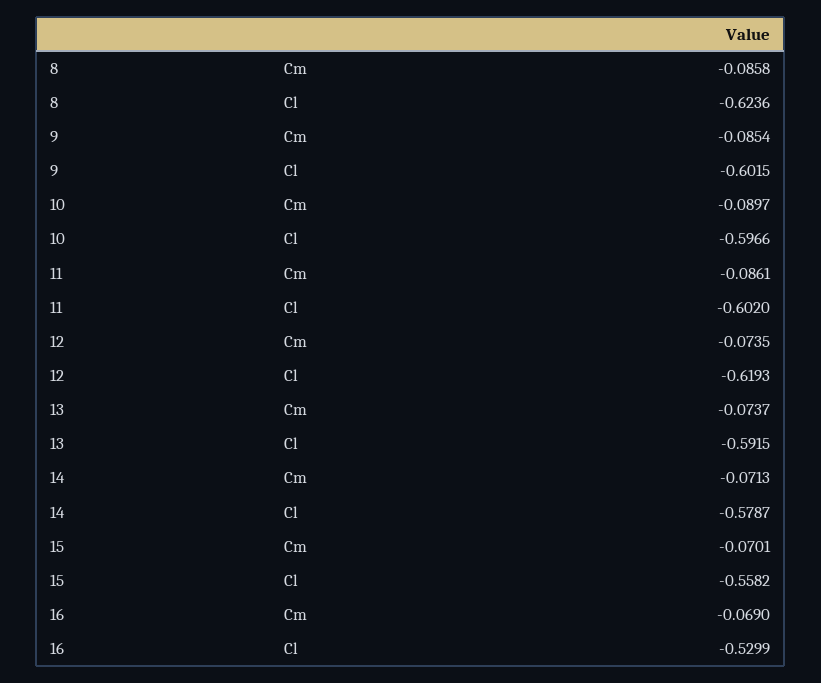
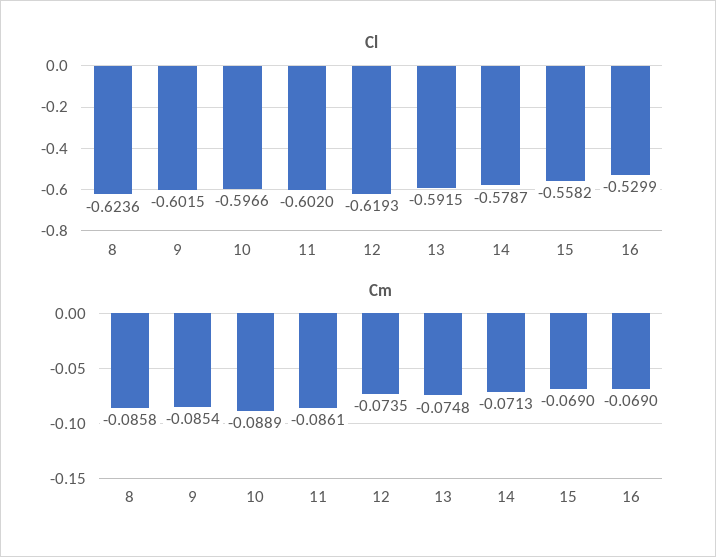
Cm, 10: -0.0897 -> -0.0889
Cm, 13: -0.0737 -> -0.0748
Cm, 15: -0.0701 -> -0.069

